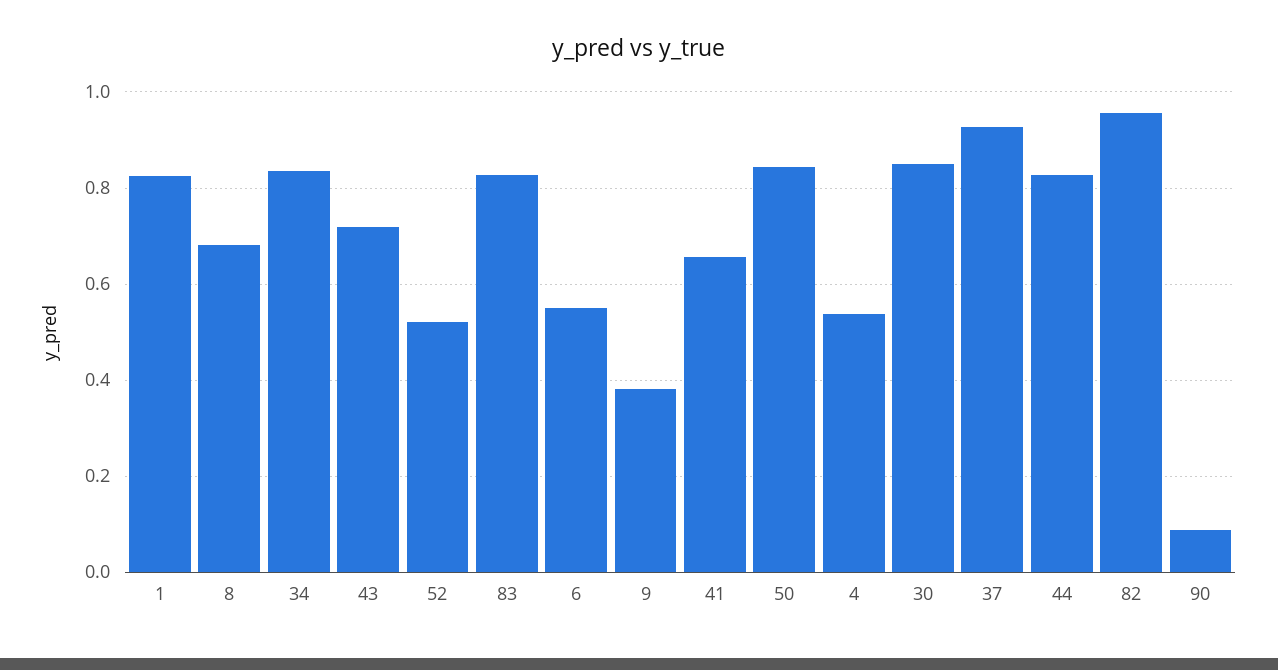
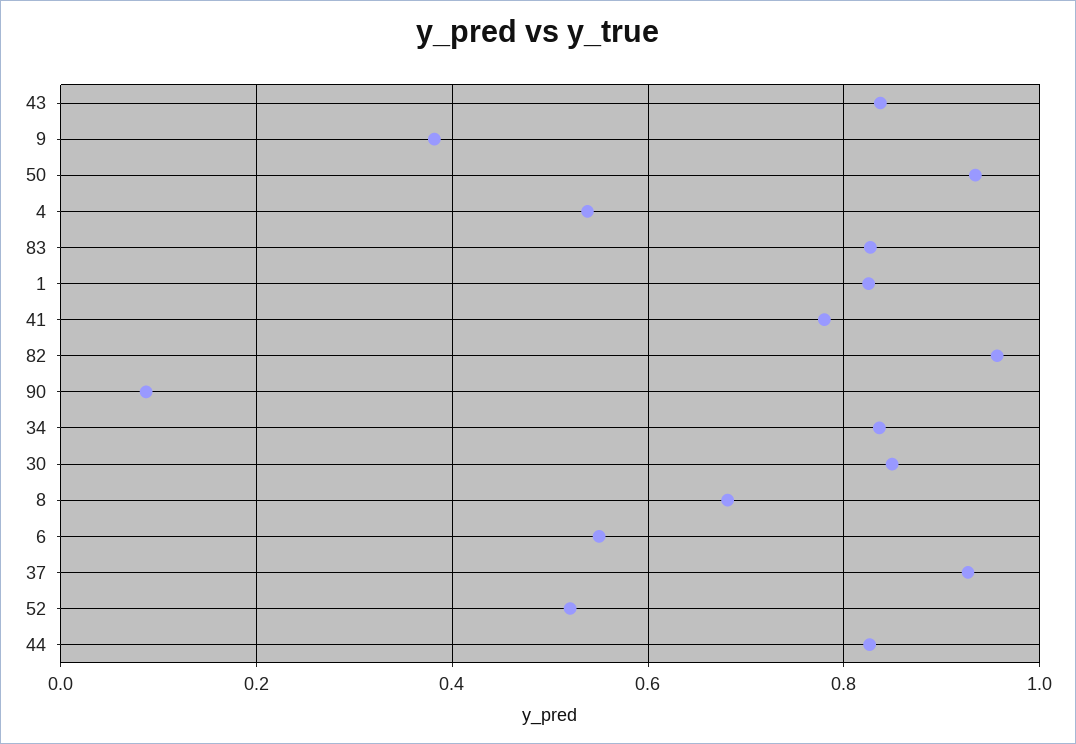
43: 0.72 -> 0.84
41: 0.66 -> 0.78
50: 0.84 -> 0.94

